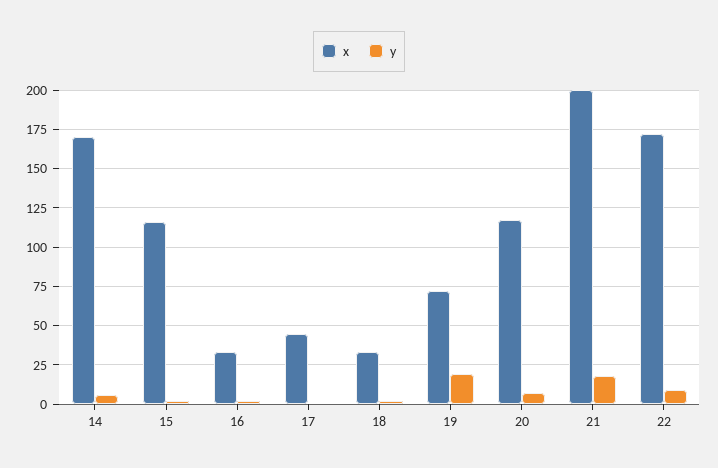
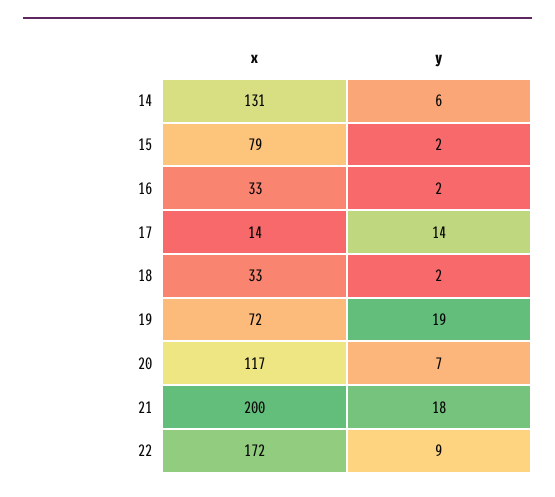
x, 14: 170 -> 131
x, 15: 115 -> 79
x, 17: 45 -> 14
y, 17: 0 -> 14

